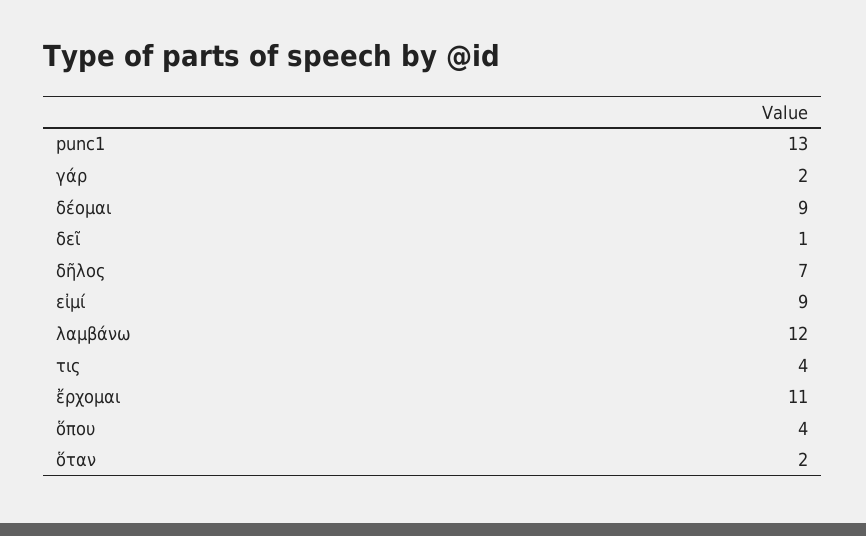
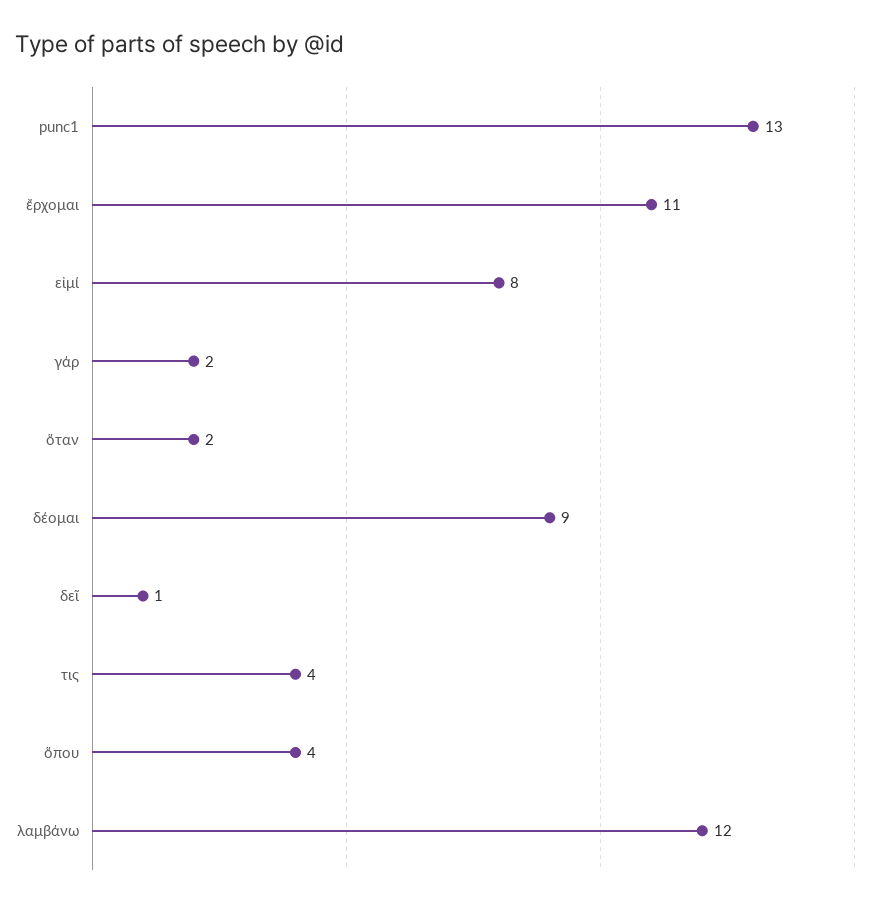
δῆλος: 7 -> none
εἰμί: 9 -> 8

